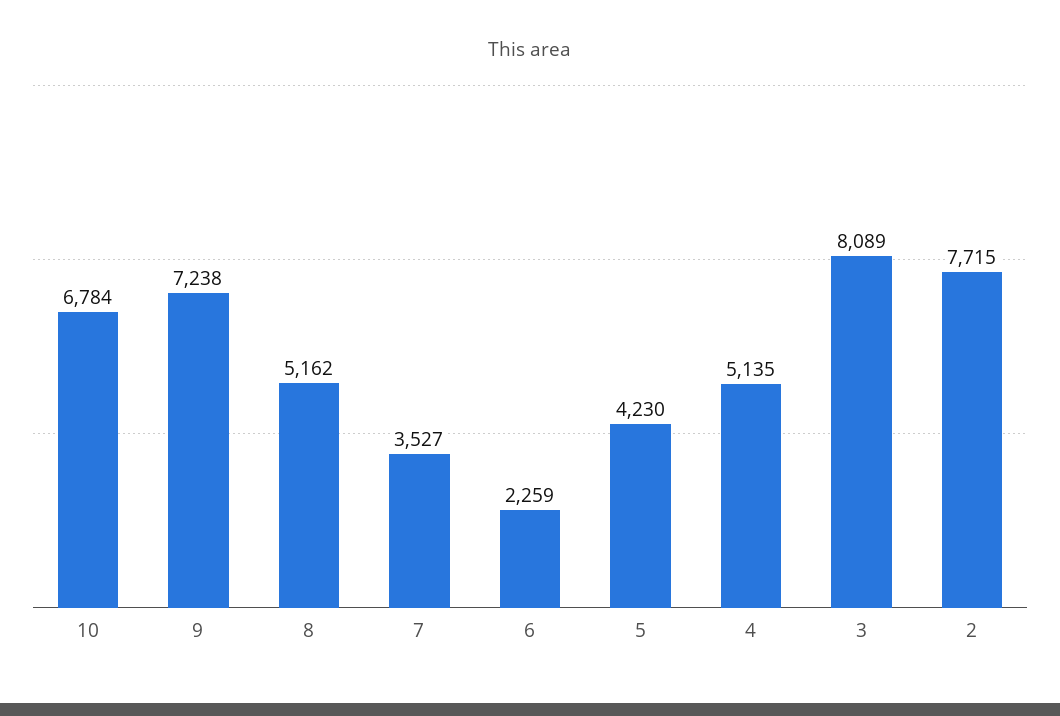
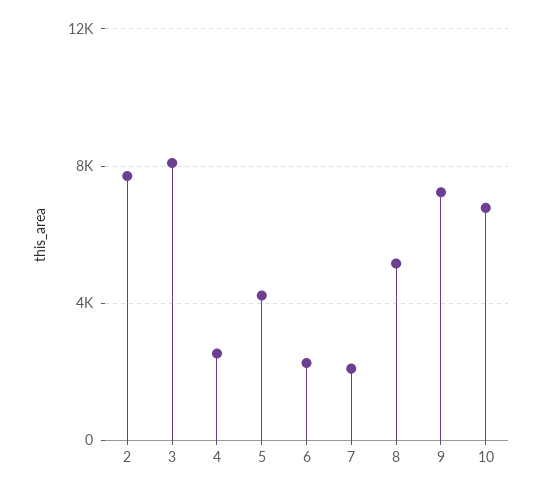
7: 3527 -> 2000
4: 5135 -> 2500

